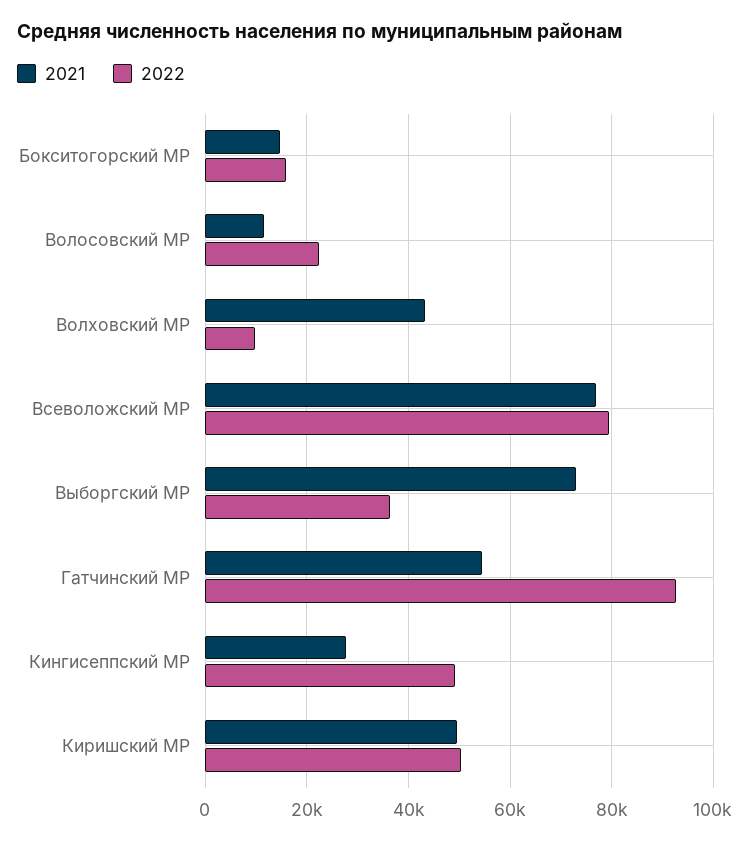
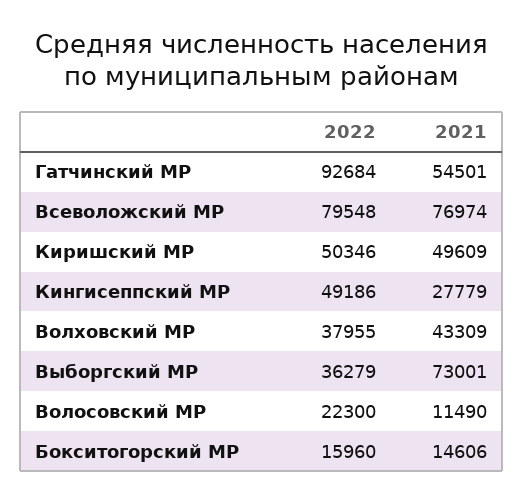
2022, Волховский МР: 10000 -> 37955

